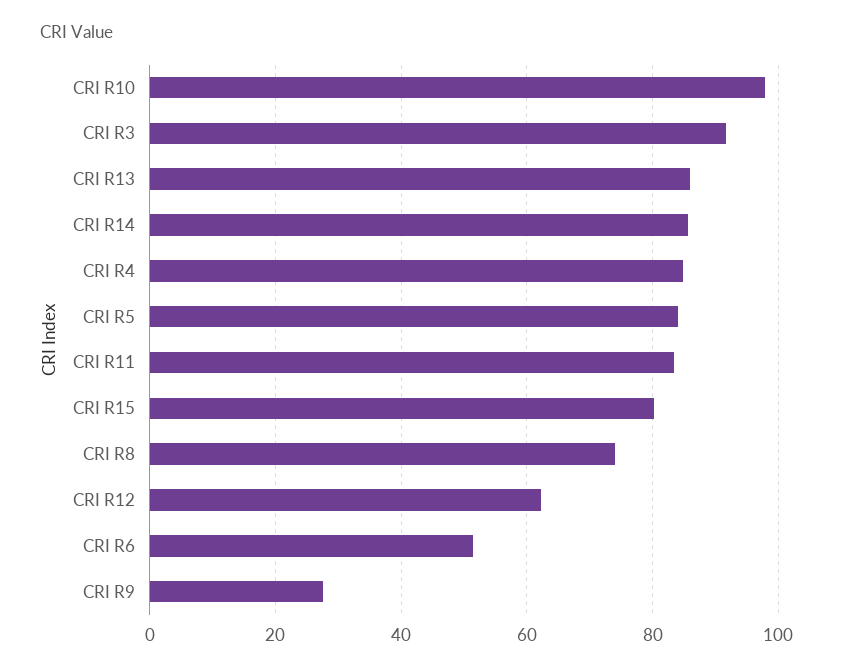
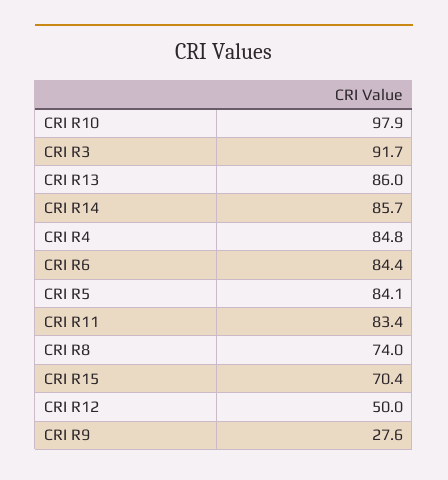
CRI R15: 80 -> 70.4
CRI R12: 62 -> 50
CRI R6: 52 -> 84.4

